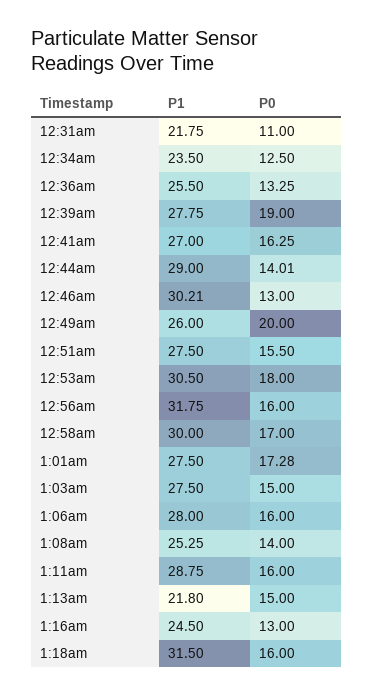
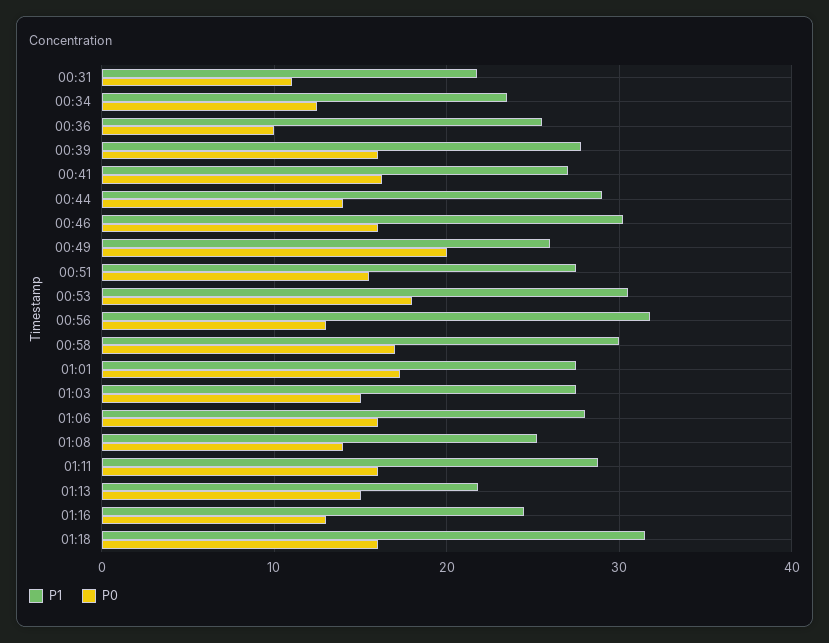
P0, 12:36am: 13.25 -> 10
P0, 12:39am: 19 -> 16
P0, 12:46am: 13 -> 16
P0, 12:56am: 16 -> 13

